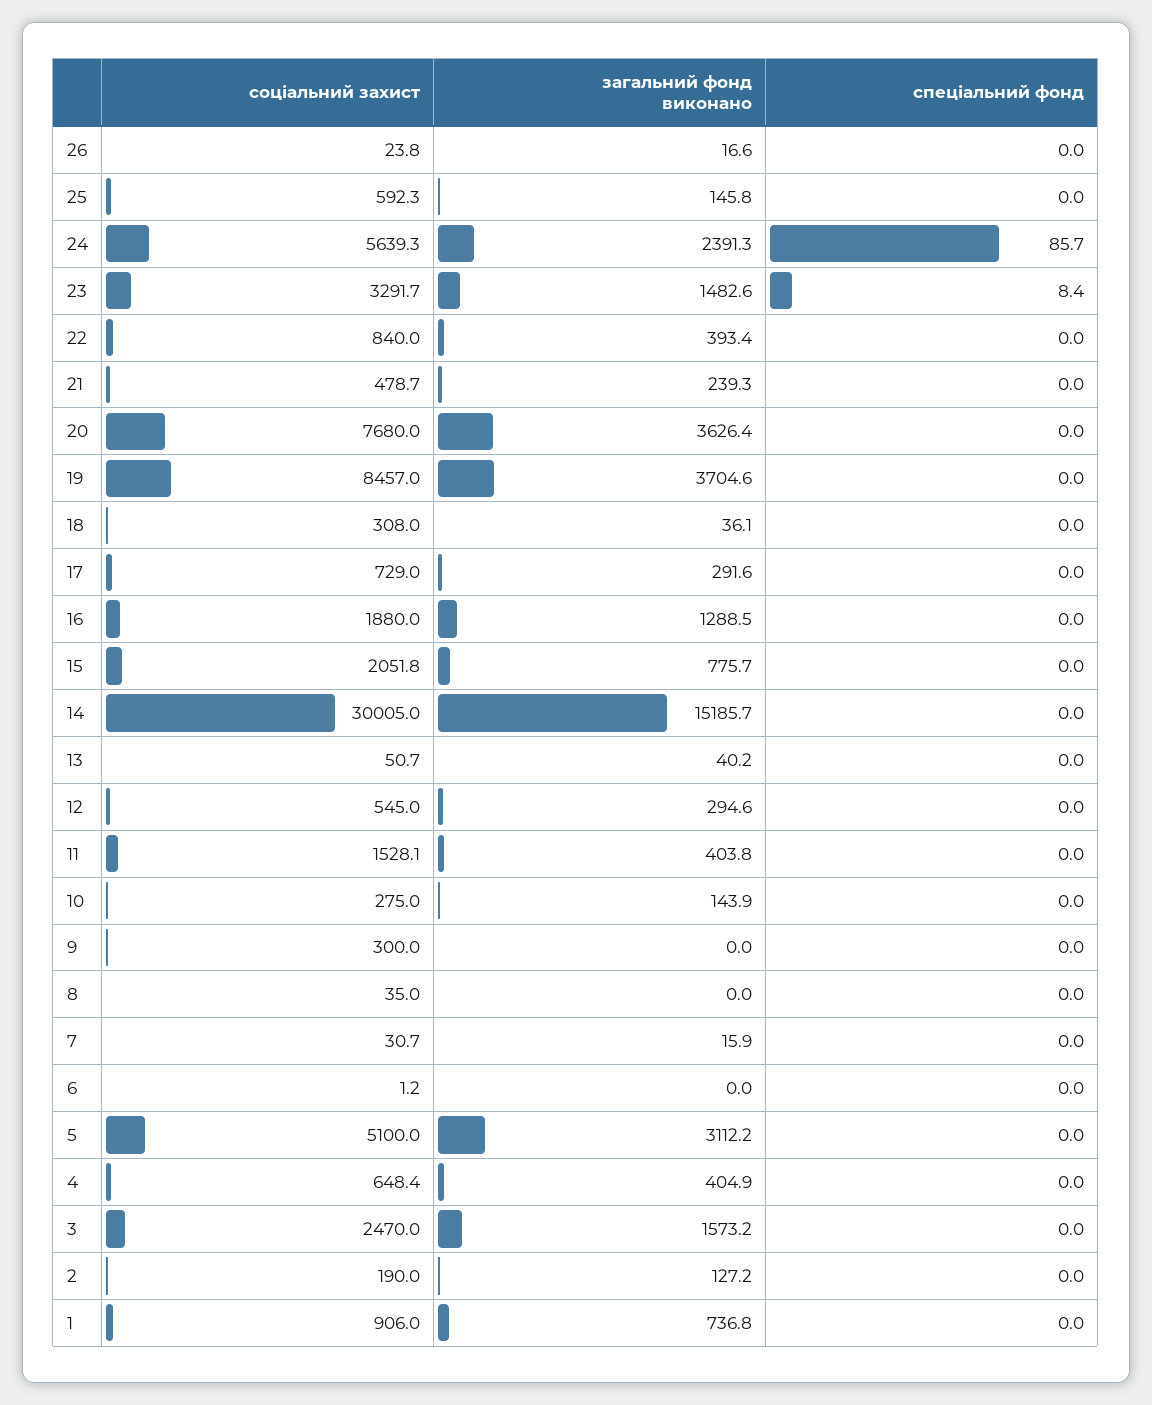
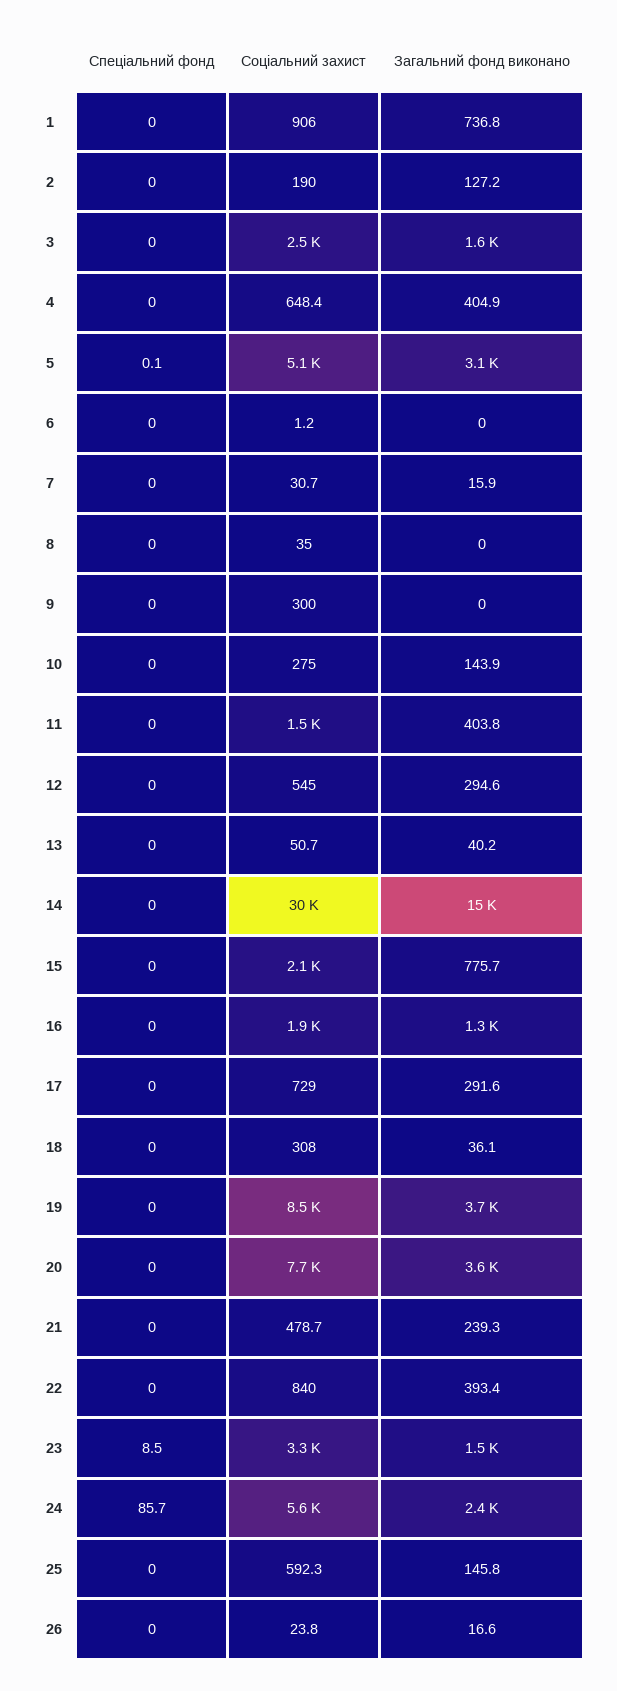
спеціальний фонд, 23: 8.4 -> 8.5
спеціальний фонд, 5: 0 -> 0.1

